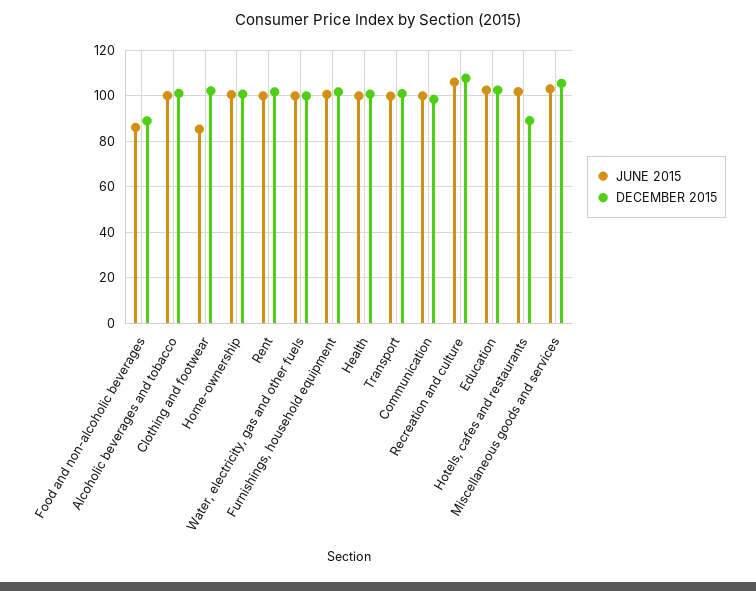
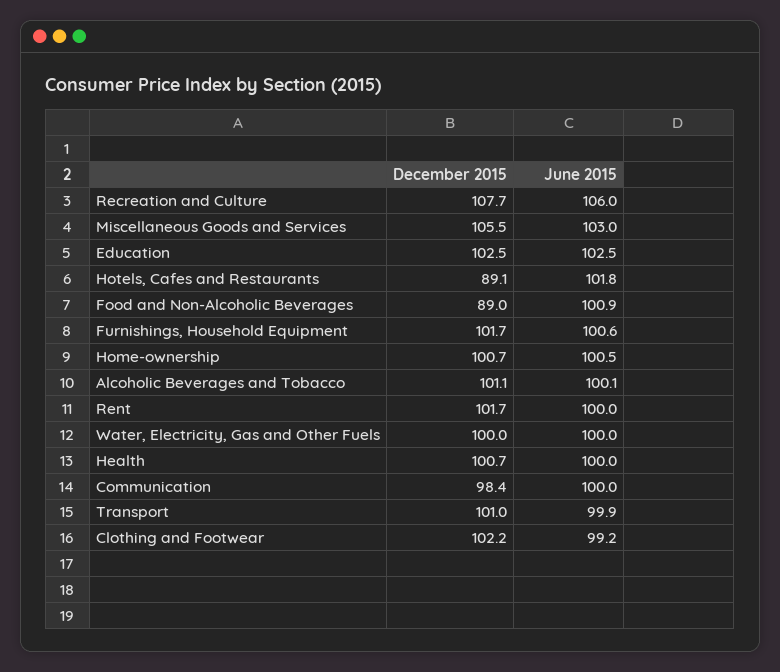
JUNE 2015, Food and non-alcoholic beverages: 85 -> 100.9
JUNE 2015, Clothing and footwear: 85 -> 99.2

